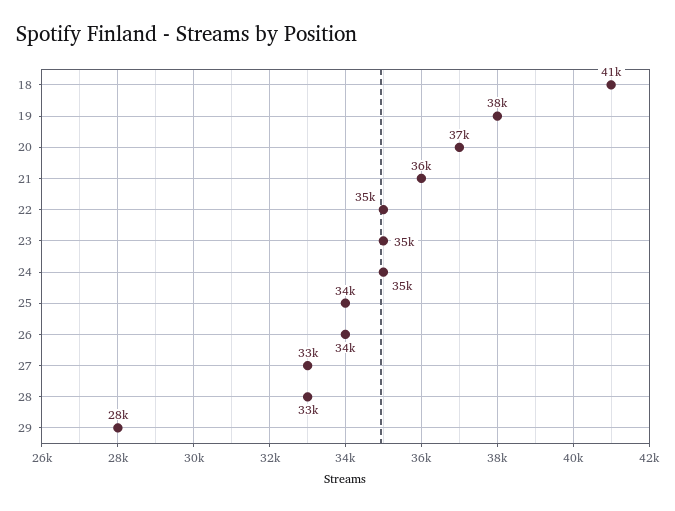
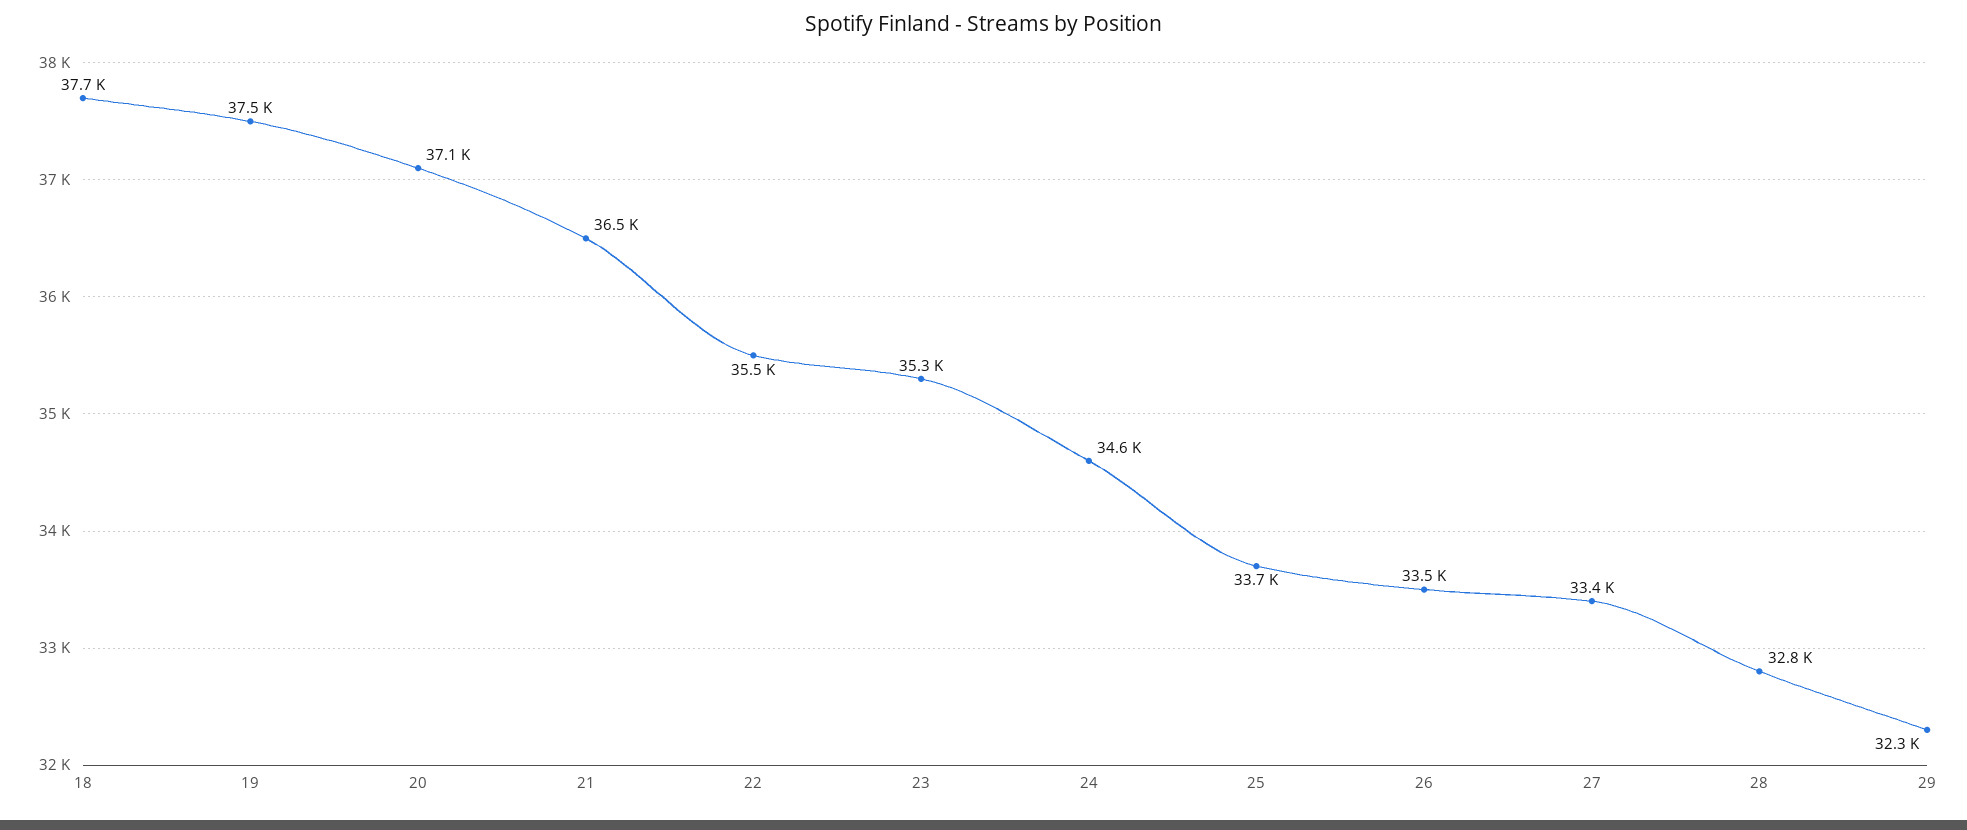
18: 41000 -> 37700
29: 28000 -> 32300

